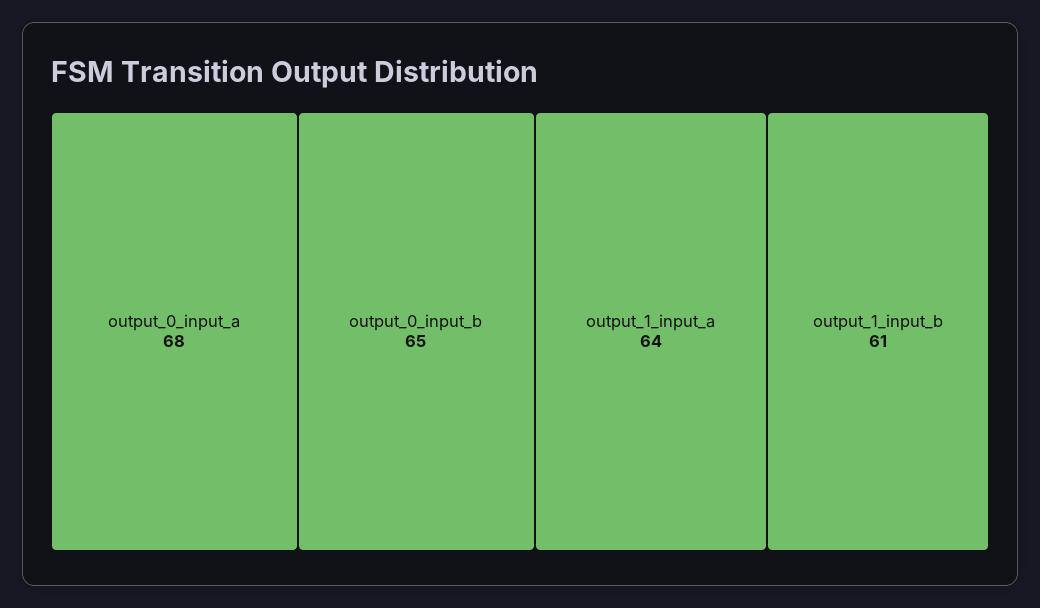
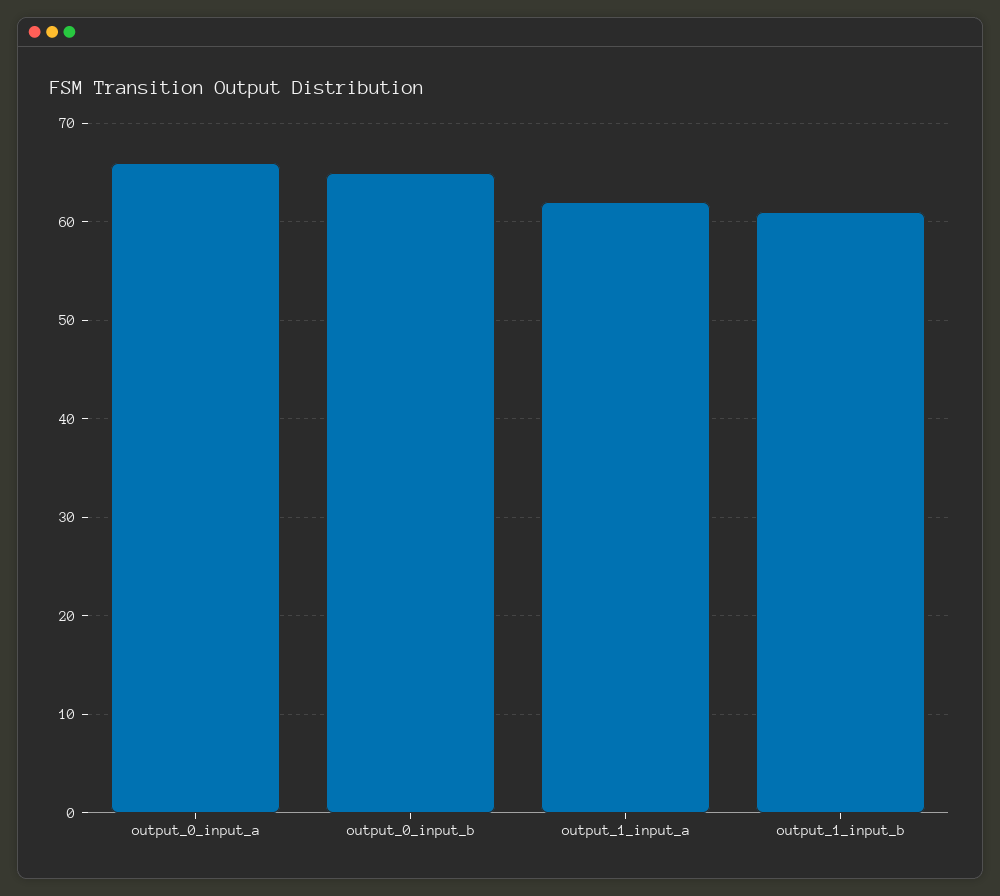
output_0_input_a: 68 -> 66
output_1_input_a: 64 -> 62

